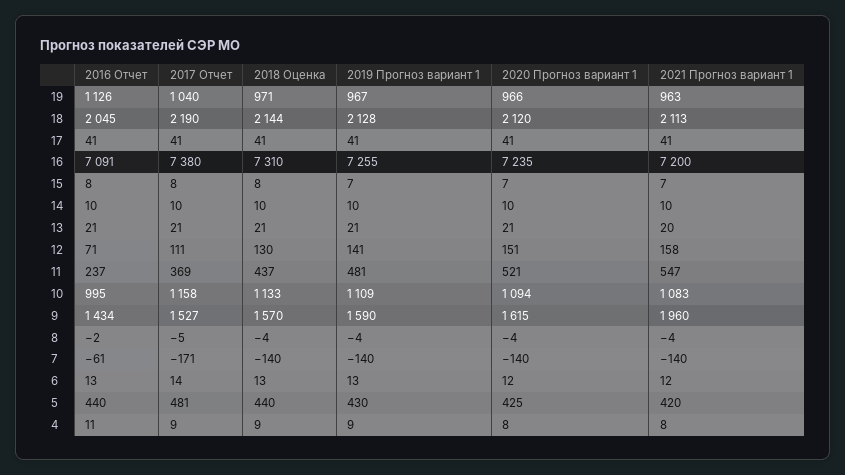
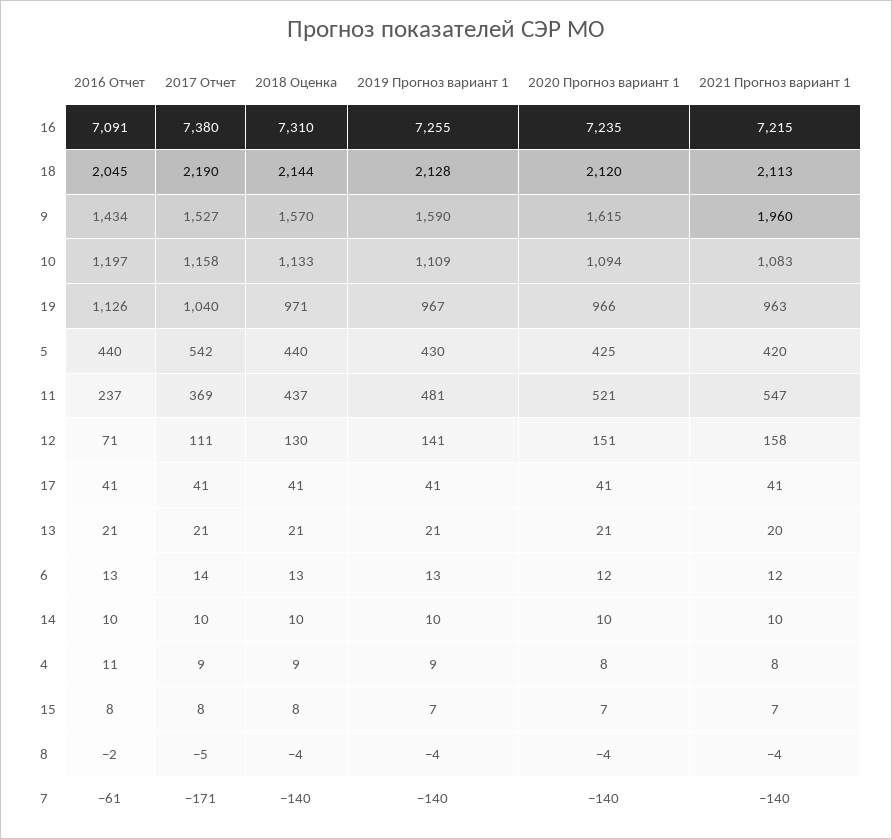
2021 Прогноз вариант 1, 16: 7200 -> 7215
2016 Отчет, 10: 995 -> 1197
2017 Отчет, 5: 481 -> 542

